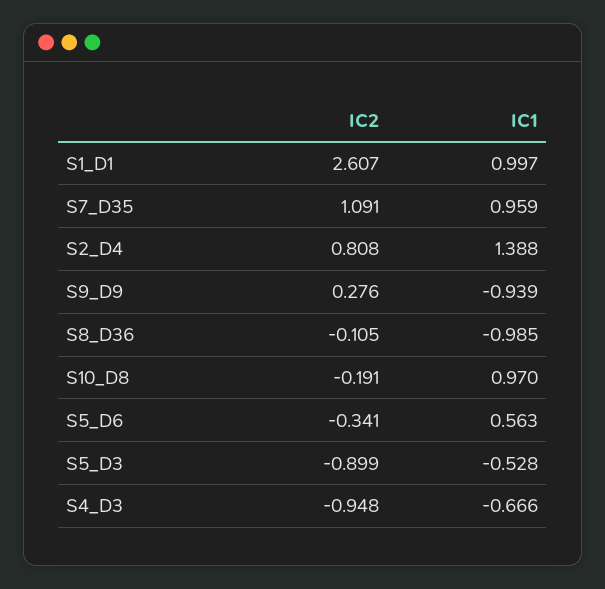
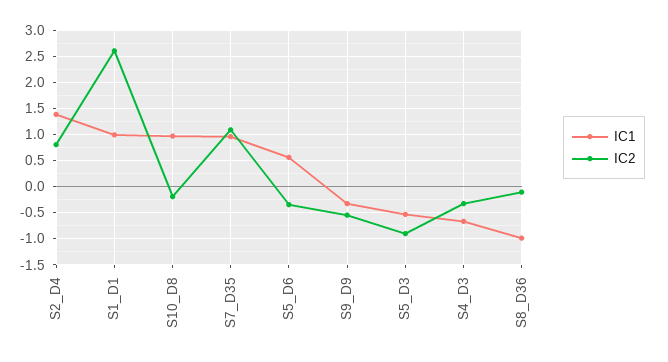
IC2, S9_D9: 0.276 -> -0.5
IC1, S9_D9: -0.939 -> -0.25
IC2, S4_D3: -0.948 -> -0.25

